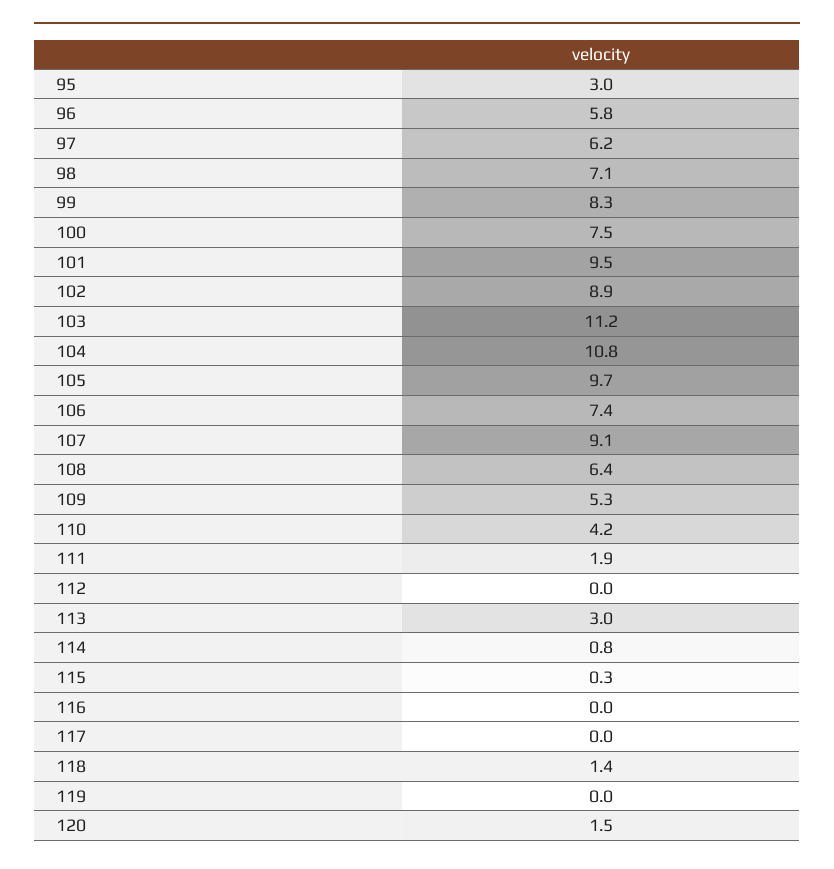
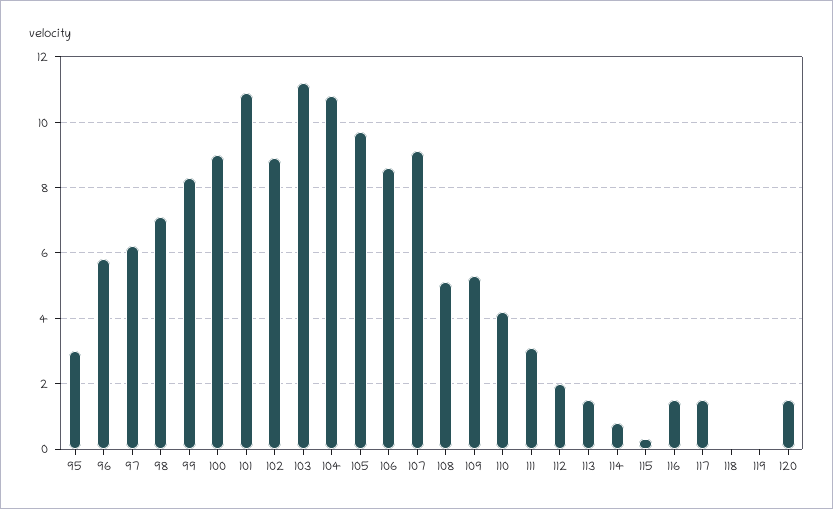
100: 7.5 -> 9
101: 9.5 -> 11
106: 7.4 -> 8.5
108: 6.4 -> 5
111: 1.9 -> 3
112: 0 -> 2
113: 3 -> 1.5
116: 0 -> 1.5
117: 0 -> 1.5
118: 1.4 -> 0

